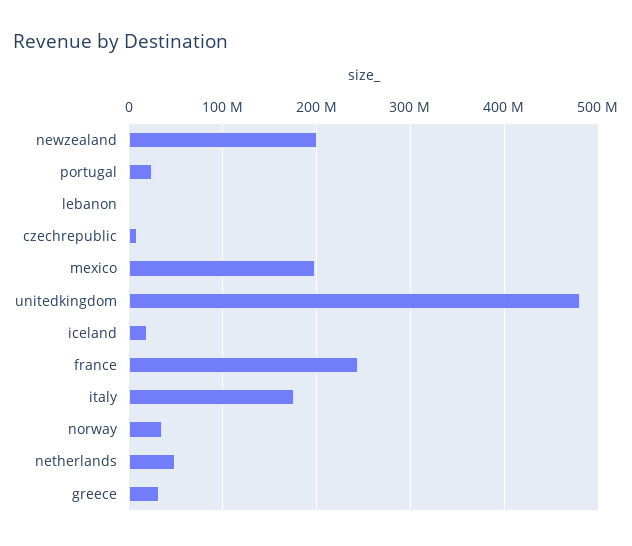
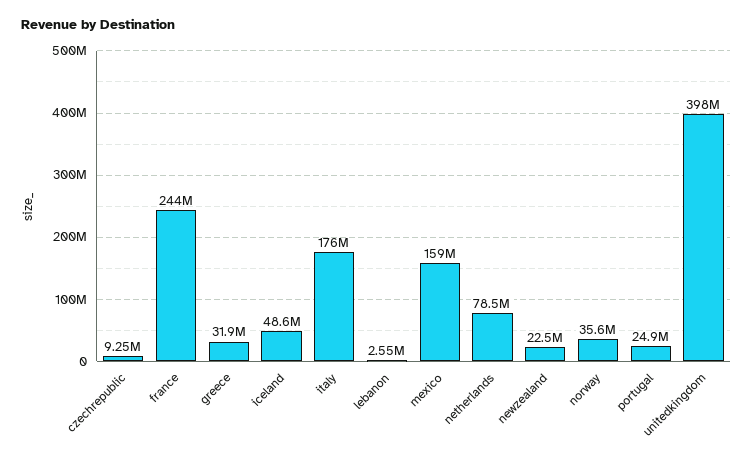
newzealand: 200000000 -> 22500000
mexico: 200000000 -> 159000000
unitedkingdom: 480000000 -> 398000000
iceland: 20000000 -> 48600000
netherlands: 50000000 -> 78500000

